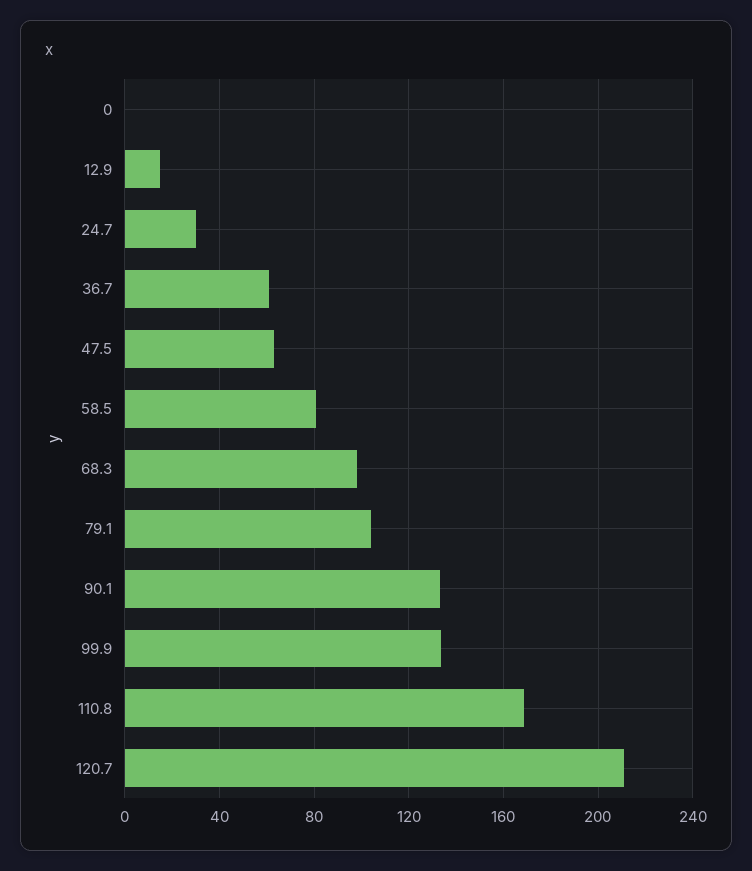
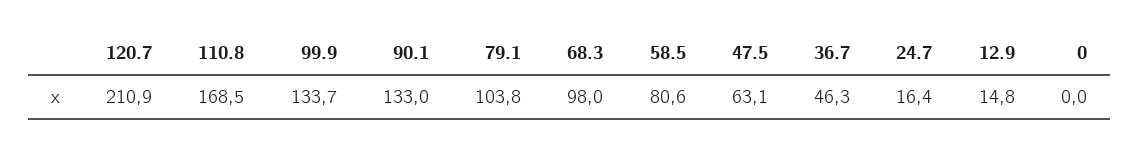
24.7: 30 -> 16.4
36.7: 60 -> 46.3

